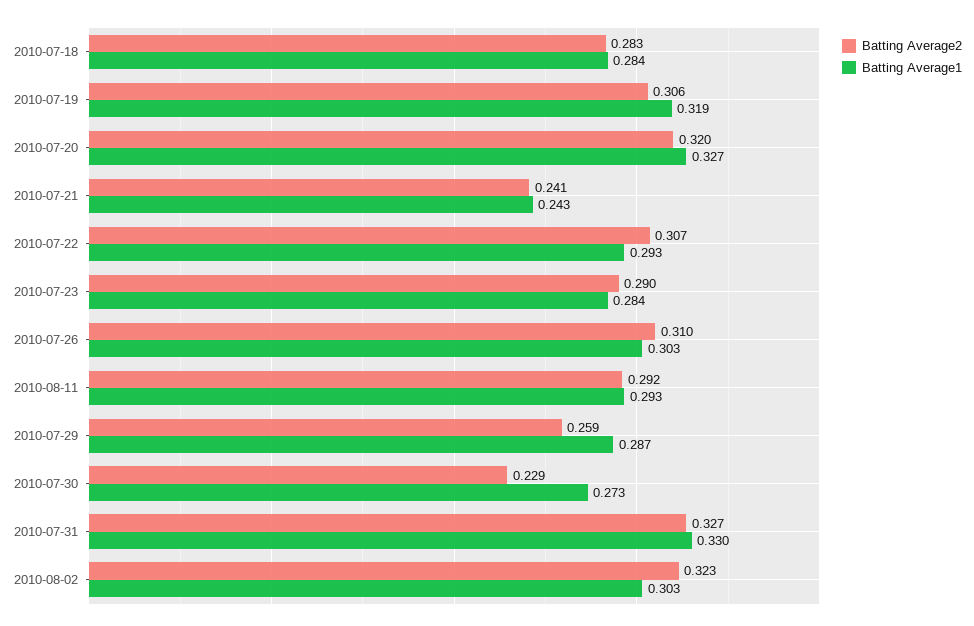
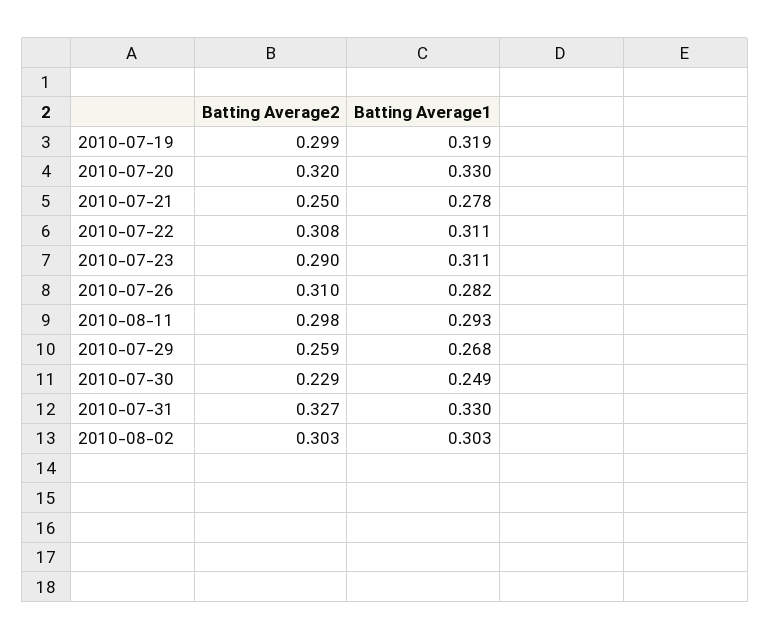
Batting Average2, 2010-07-18: 0.283 -> none
Batting Average1, 2010-07-18: 0.284 -> none
Batting Average2, 2010-07-19: 0.306 -> 0.299
Batting Average1, 2010-07-20: 0.327 -> 0.33
Batting Average2, 2010-07-21: 0.241 -> 0.25
Batting Average1, 2010-07-21: 0.243 -> 0.278
Batting Average2, 2010-07-22: 0.307 -> 0.308
Batting Average1, 2010-07-22: 0.293 -> 0.311
Batting Average1, 2010-07-23: 0.284 -> 0.311
Batting Average1, 2010-07-26: 0.303 -> 0.282
Batting Average2, 2010-08-11: 0.292 -> 0.298
Batting Average1, 2010-07-29: 0.287 -> 0.268
Batting Average1, 2010-07-30: 0.273 -> 0.249
Batting Average2, 2010-08-02: 0.323 -> 0.303

